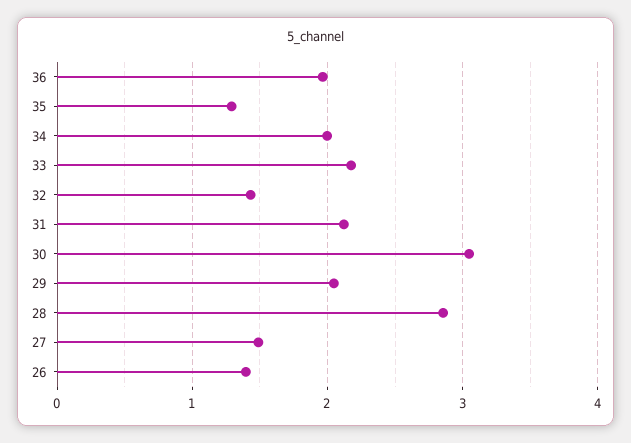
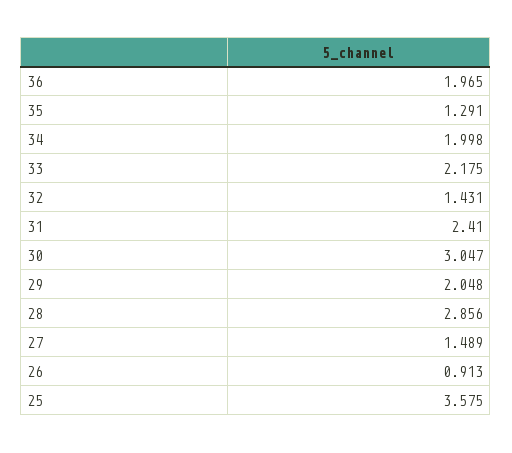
31: 2.1 -> 2.41
26: 1.4 -> 0.913
25: none -> 3.575

